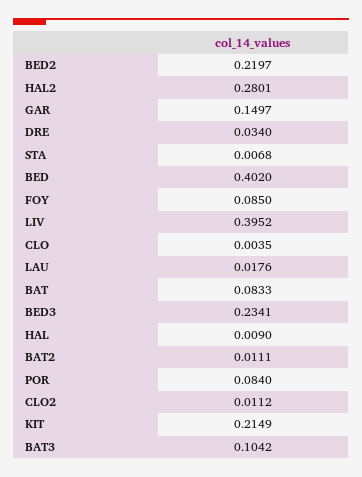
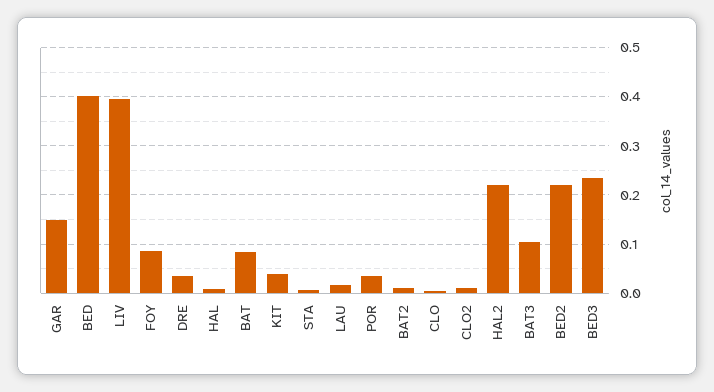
HAL2: 0.2801 -> 0.22
POR: 0.084 -> 0.04
KIT: 0.2149 -> 0.04

